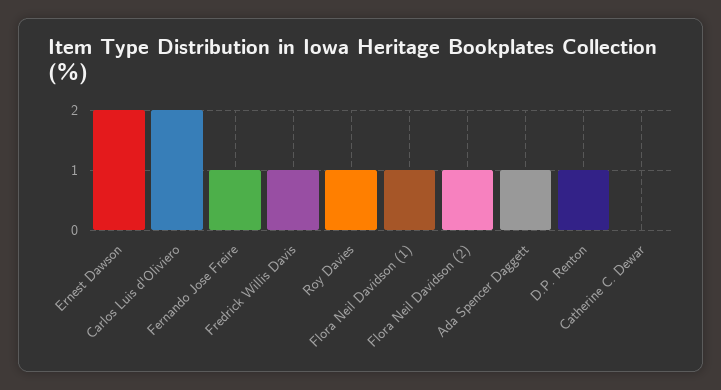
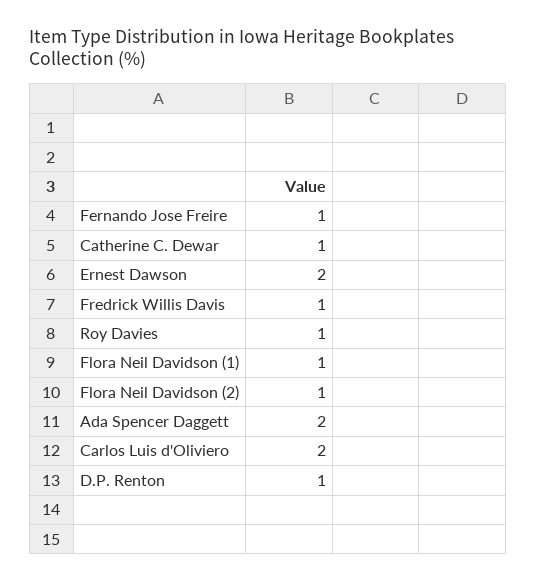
Ada Spencer Daggett: 1 -> 2
Catherine C. Dewar: 0 -> 1

